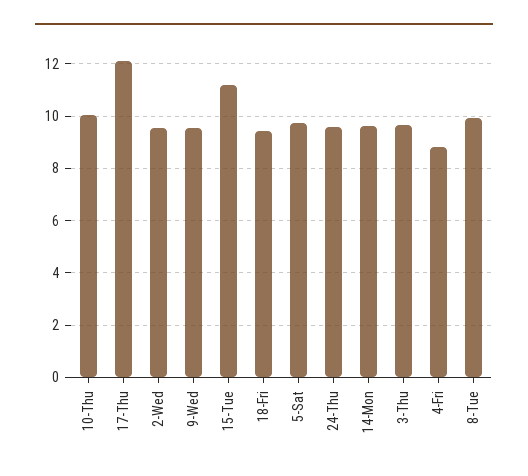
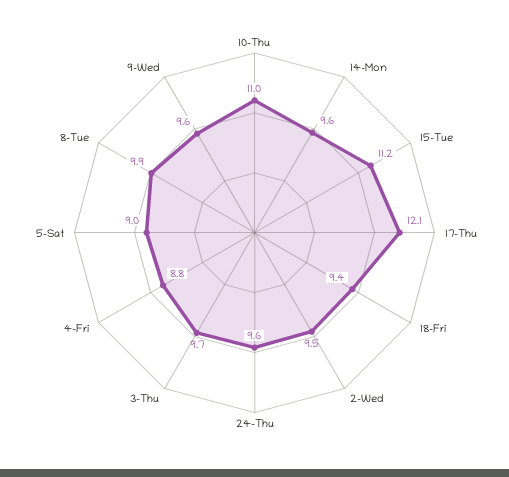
10-Thu: 10 -> 11
5-Sat: 9.75 -> 9

